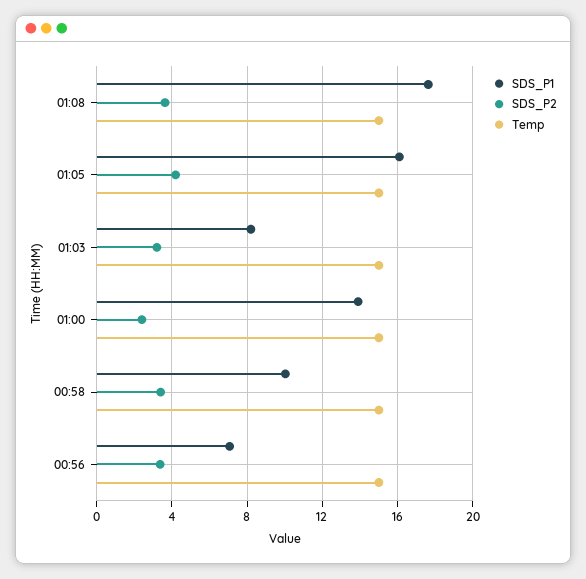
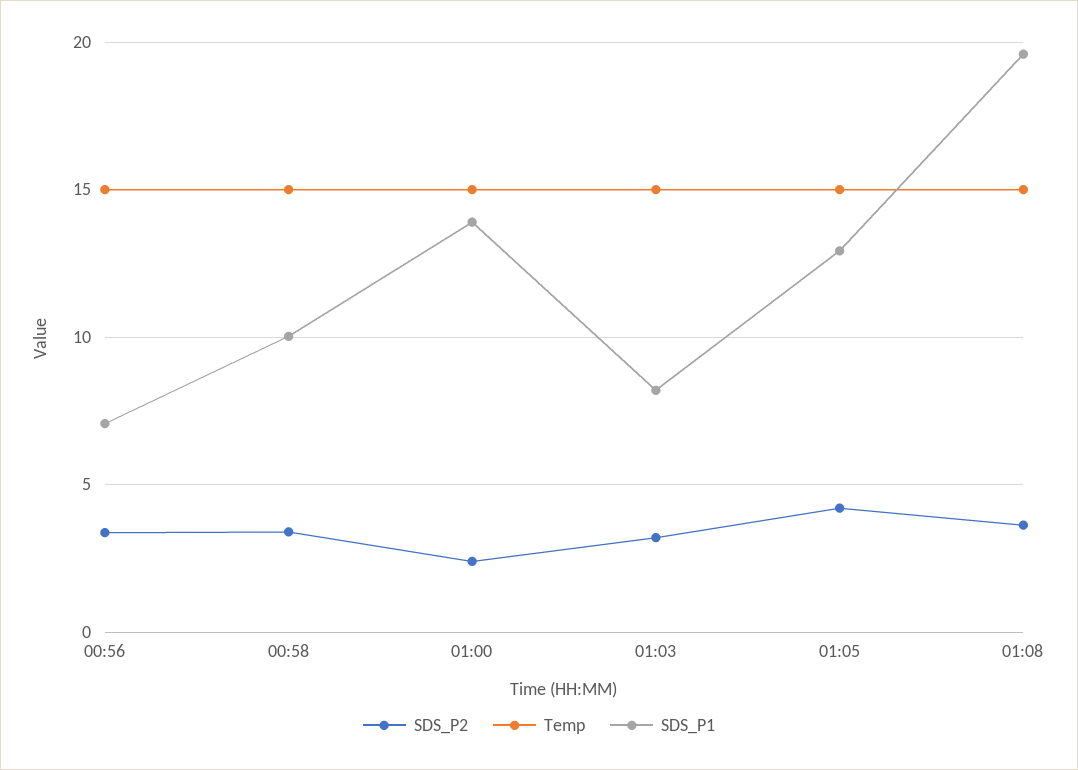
SDS_P1, 01:08: 17.5 -> 19.5
SDS_P1, 01:05: 16 -> 13

